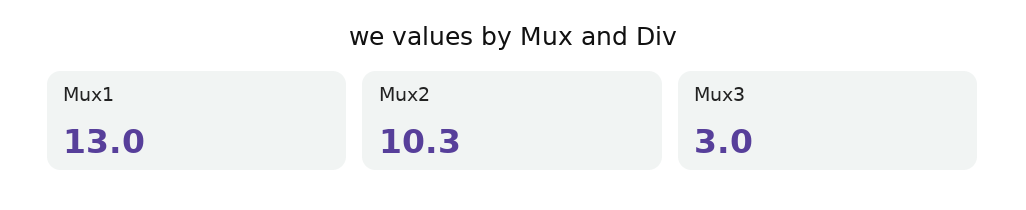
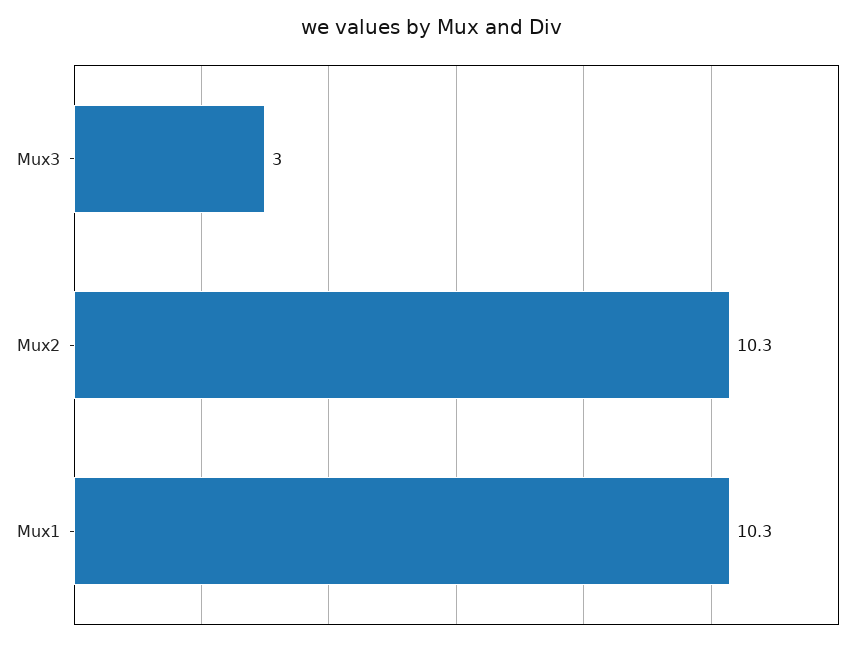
Mux1: 13 -> 10.3

